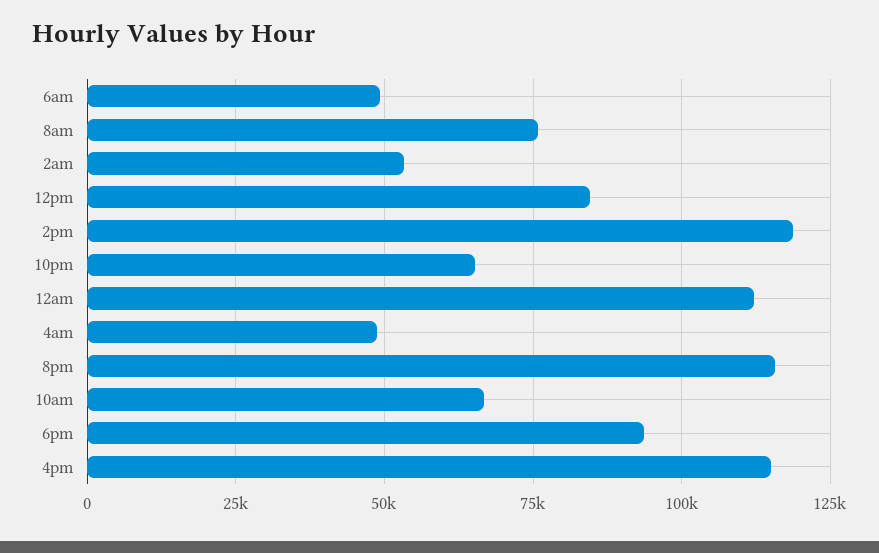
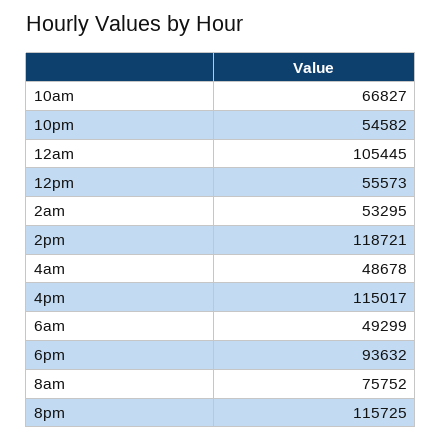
12pm: 85000 -> 55573
10pm: 65000 -> 54582
12am: 112500 -> 105445

